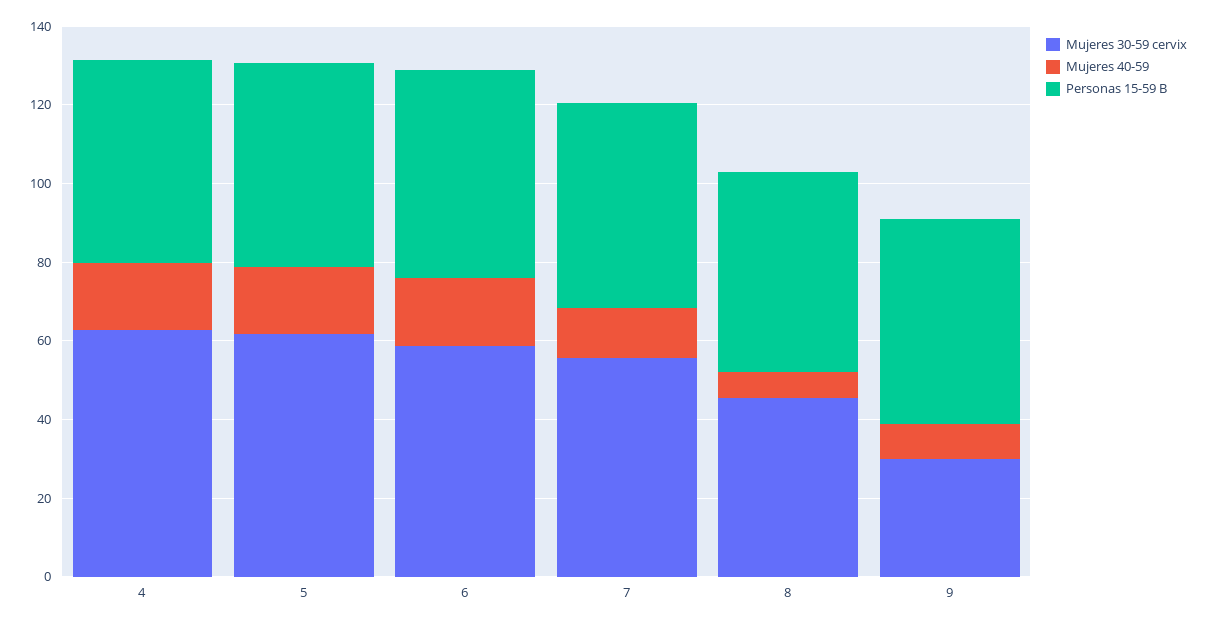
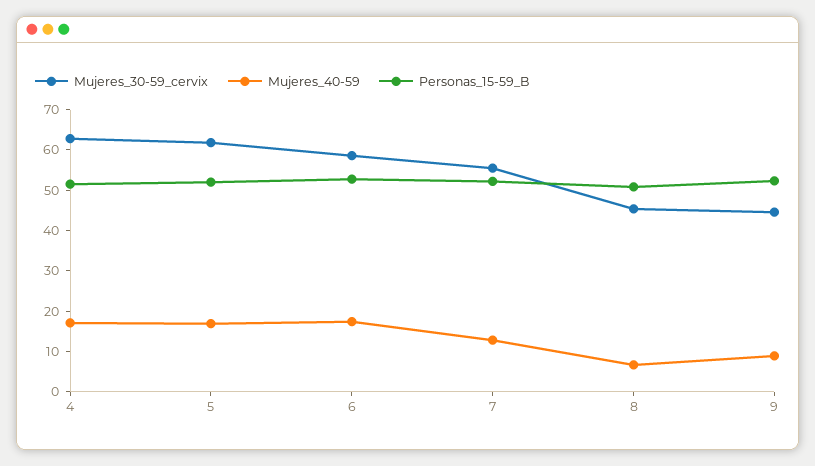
Mujeres 30-59 cervix, 9: 30 -> 44

